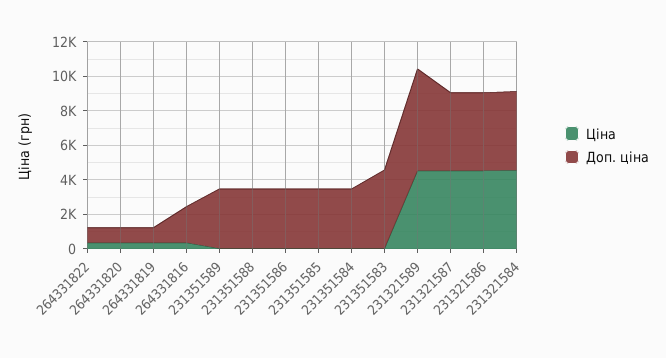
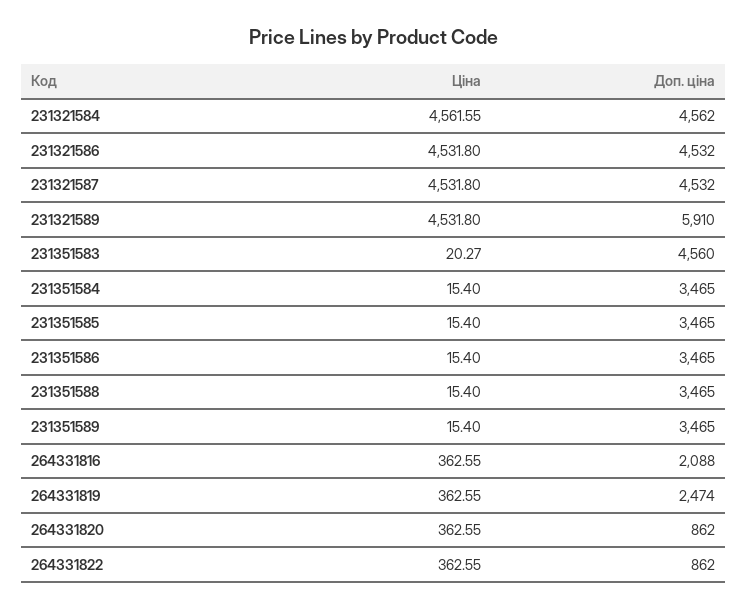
Доп. ціна, 264331819: 1000 -> 2474

